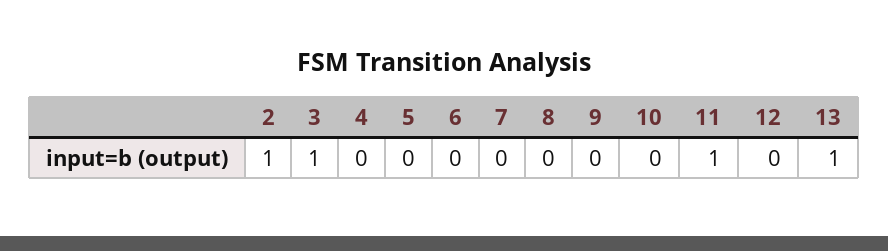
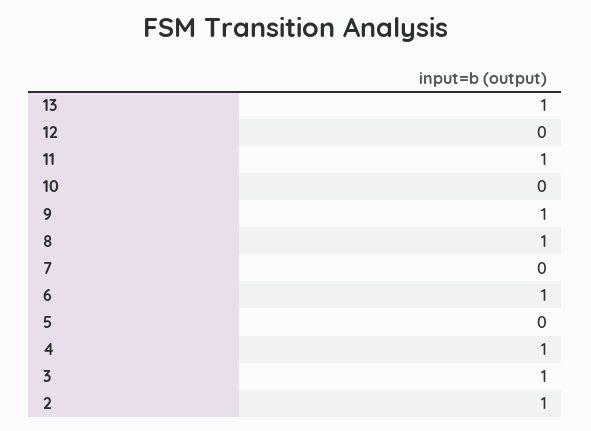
4: 0 -> 1
6: 0 -> 1
8: 0 -> 1
9: 0 -> 1

